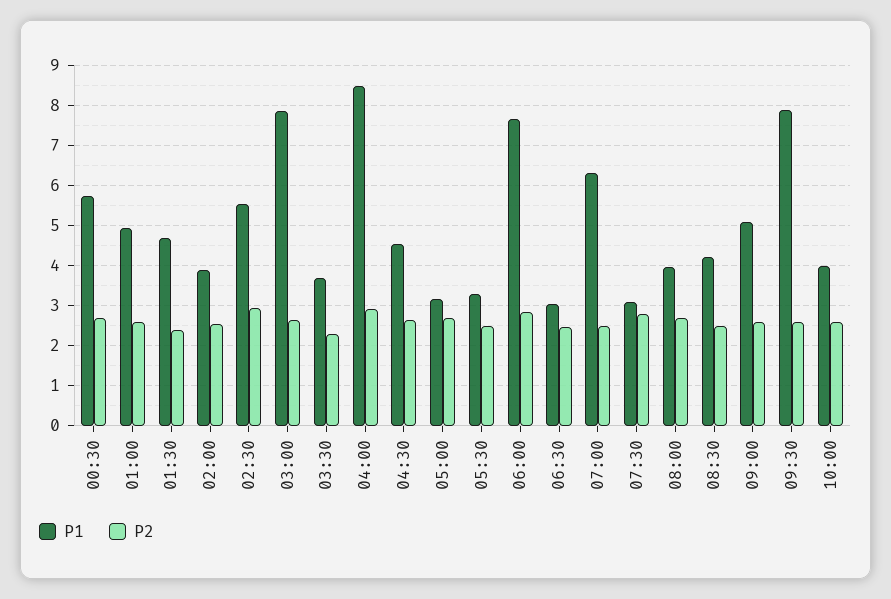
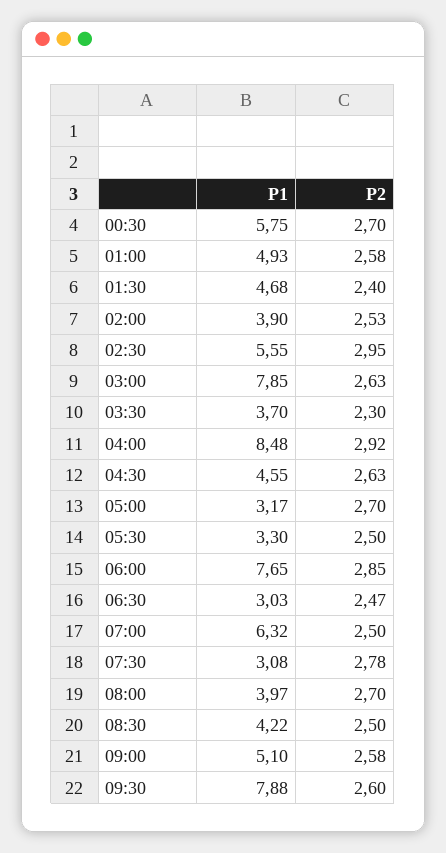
P1, 10:00: 4 -> none
P2, 10:00: 2.6 -> none

